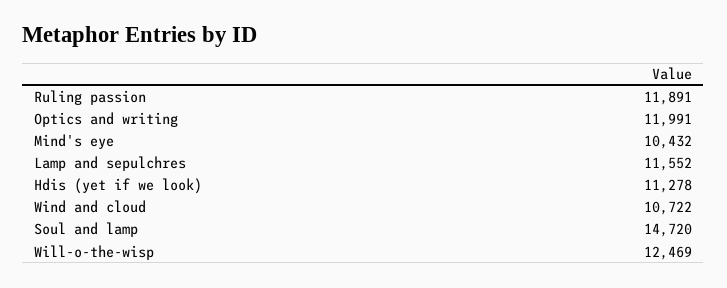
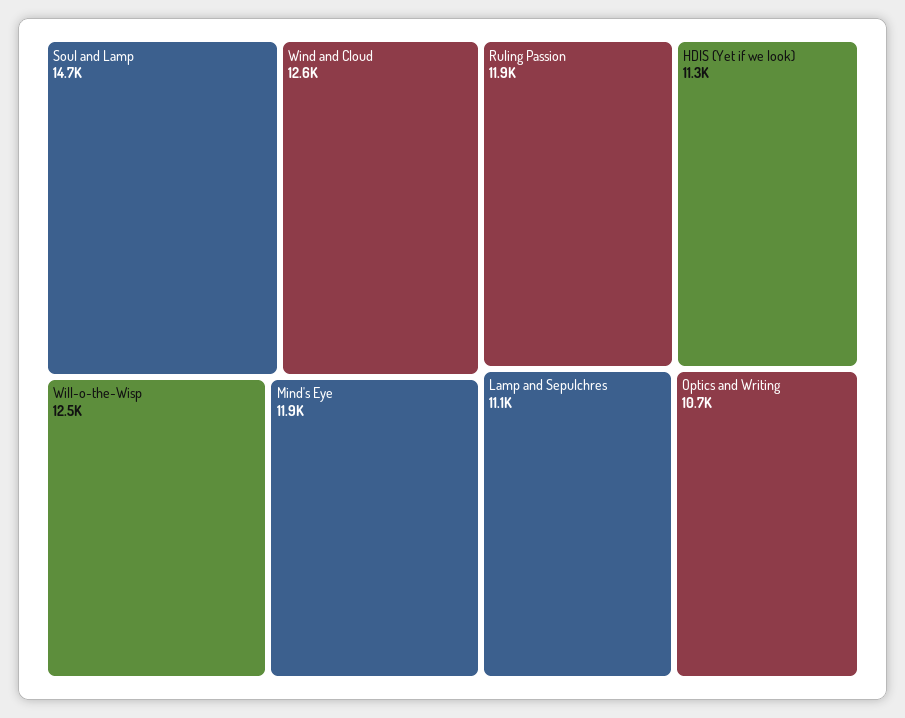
Optics and writing: 11991 -> 10700
Mind's eye: 10432 -> 11900
Lamp and sepulchres: 11552 -> 11100
Wind and cloud: 10722 -> 12600

